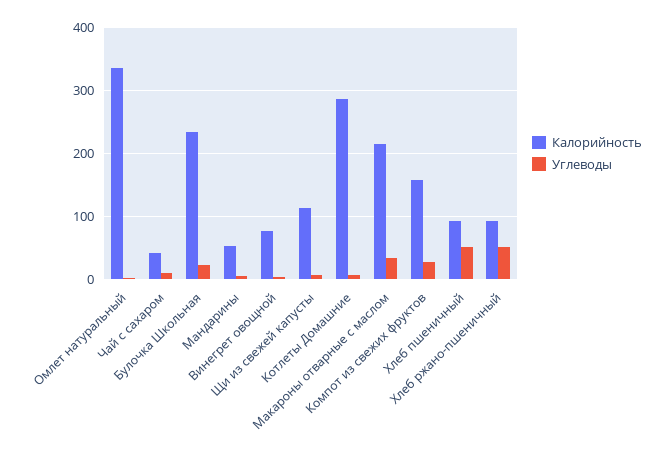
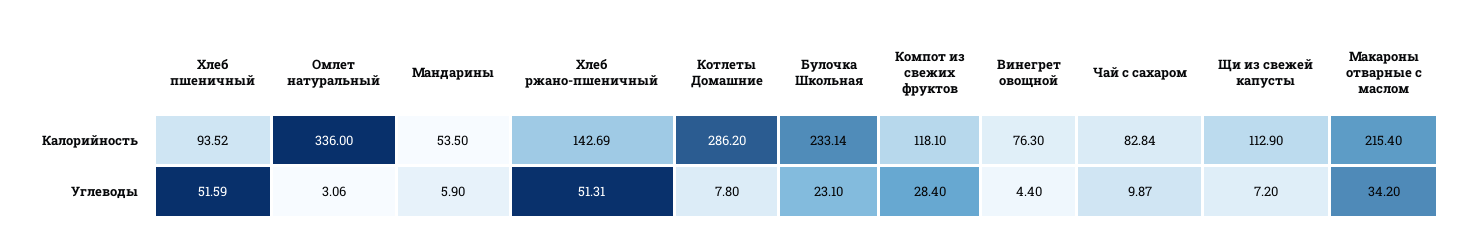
Калорийность, Чай с сахаром: 40 -> 82.84
Калорийность, Компот из свежих фруктов: 160 -> 118.1
Калорийность, Хлеб ржано-пшеничный: 90 -> 142.69

